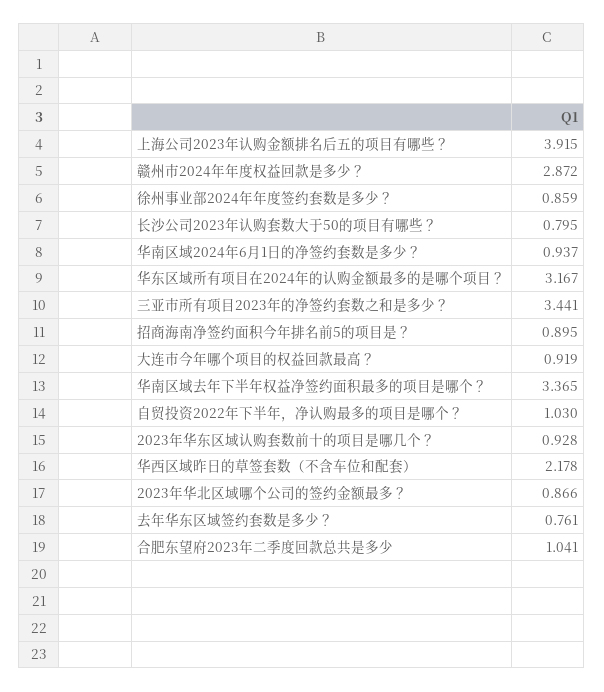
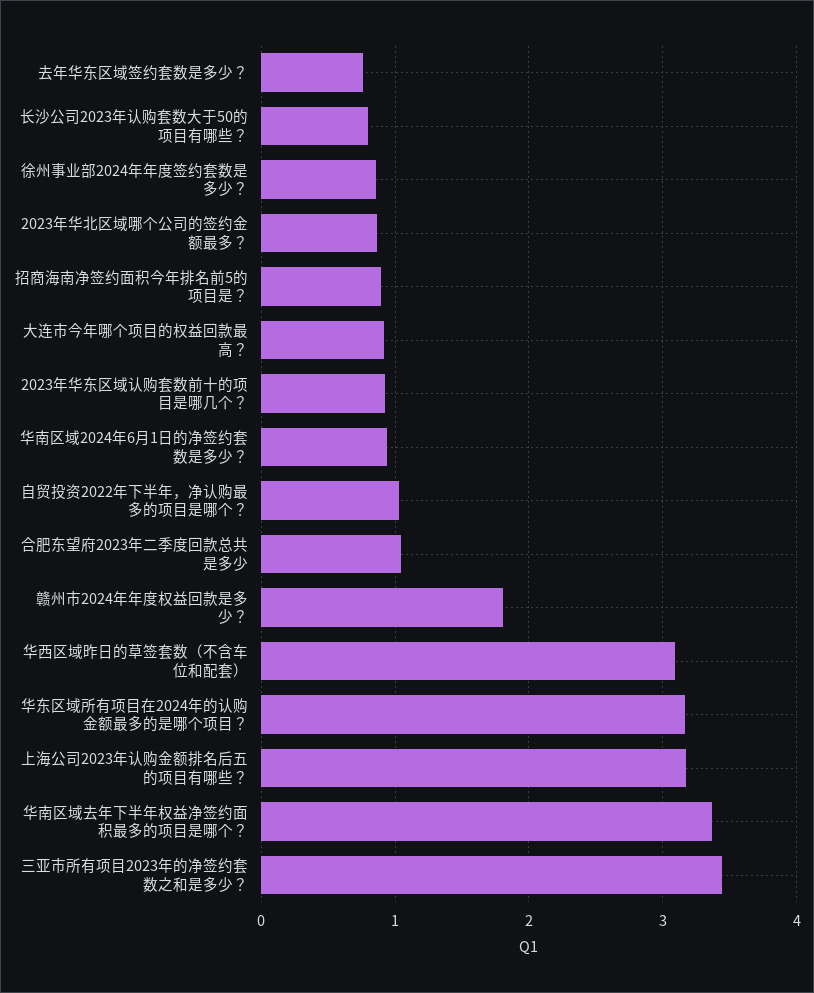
上海公司2023年认购金额排名后五的项目有哪些？: 3.915 -> 3.2
赣州市2024年年度权益回款是多少？: 2.872 -> 1.8
华西区域昨日的草签套数（不含车位和配套）: 2.178 -> 3.1

